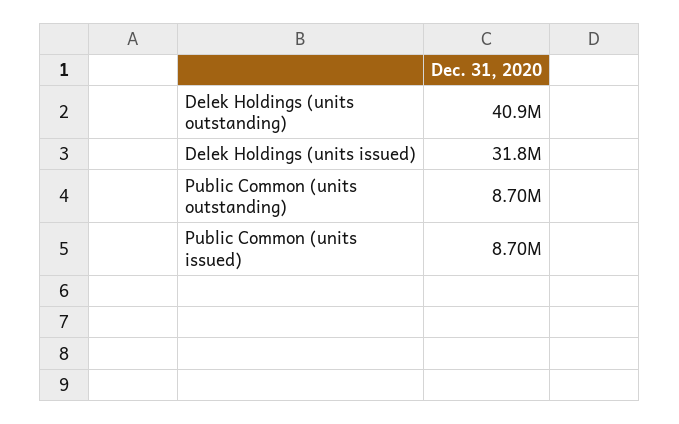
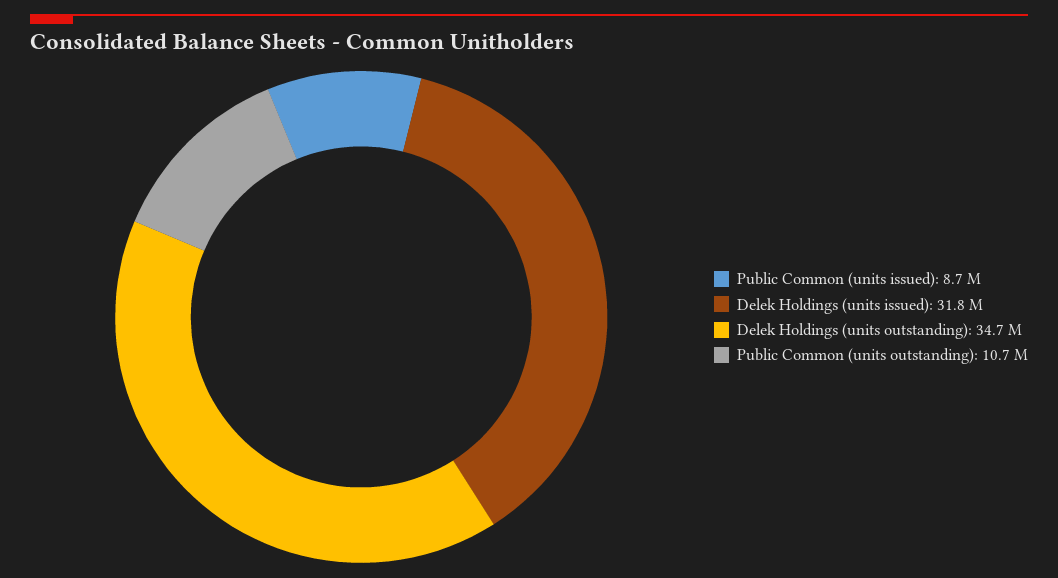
Delek Holdings (units outstanding): 40900000 -> 34700000
Public Common (units outstanding): 8700000 -> 10700000

